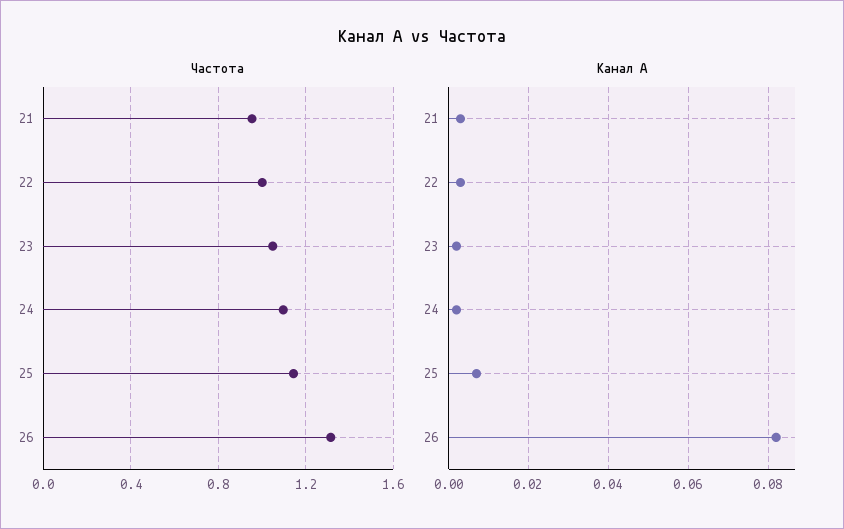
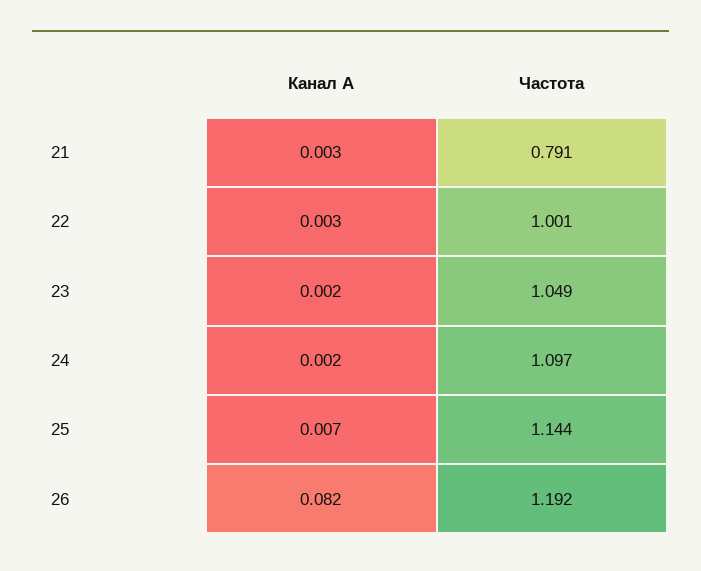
Частота, 21: 0.95 -> 0.791
Частота, 26: 1.3 -> 1.192

